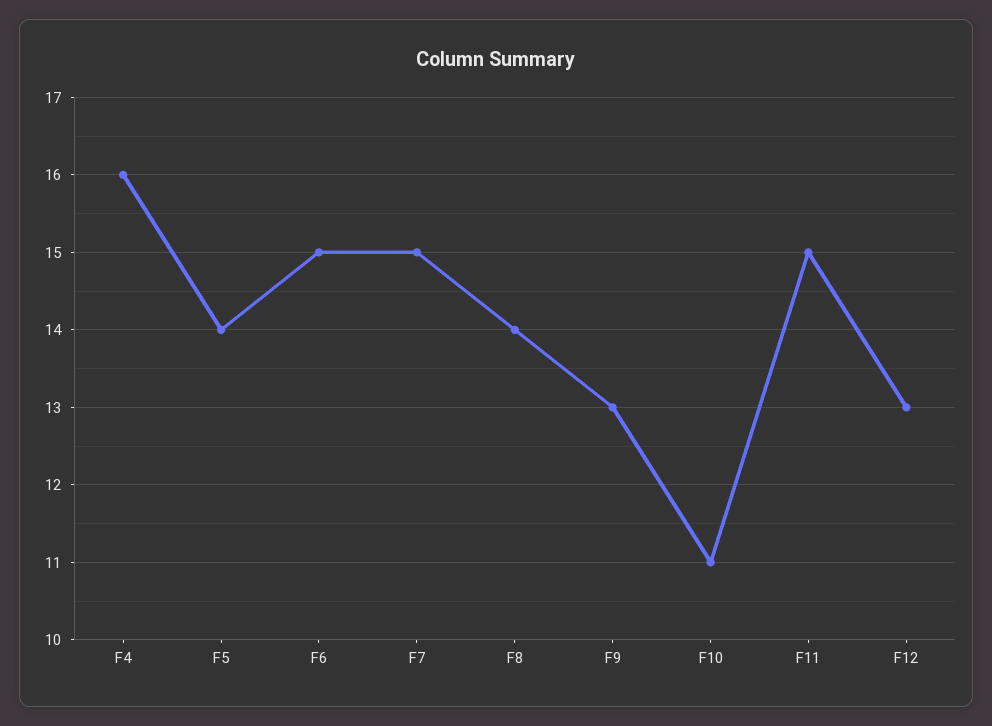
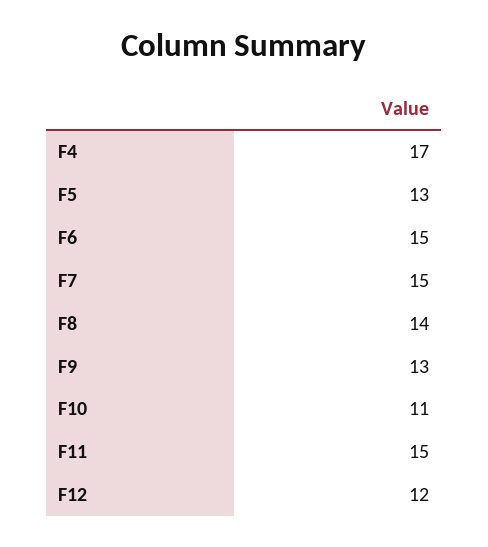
F4: 16 -> 17
F5: 14 -> 13
F12: 13 -> 12

